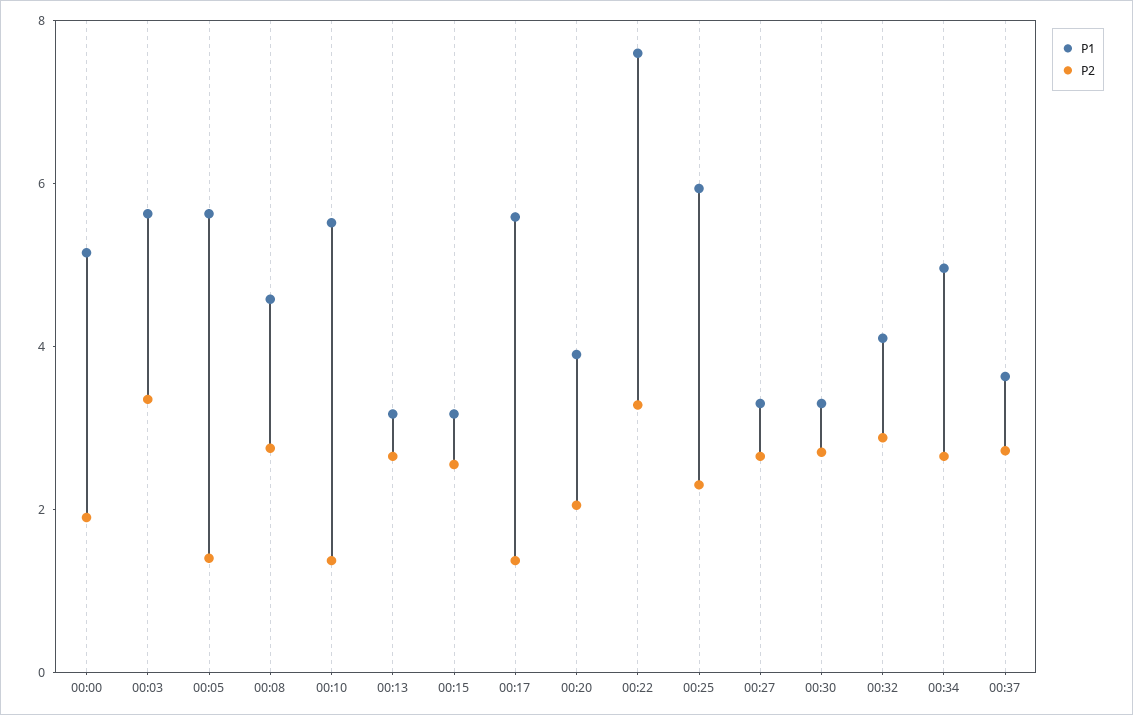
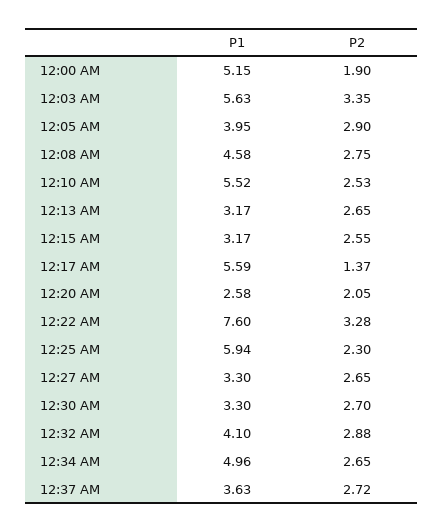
P1, 00:05: 5.5 -> 3.95
P2, 00:05: 1.5 -> 2.9
P2, 00:10: 1.5 -> 2.53
P1, 00:20: 4 -> 2.58

